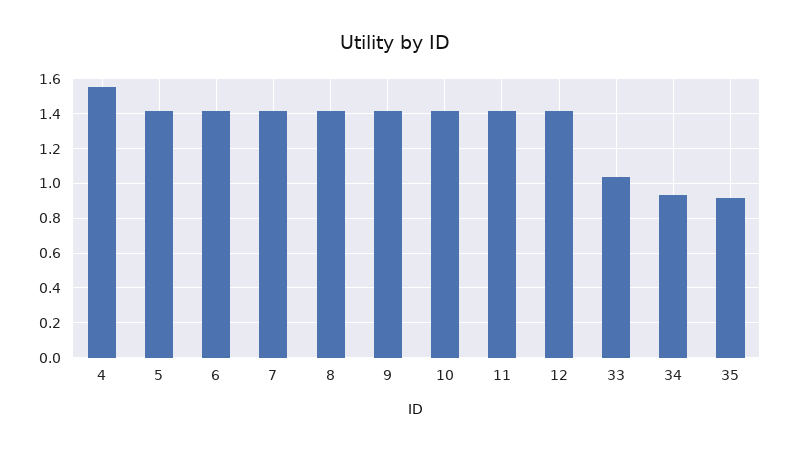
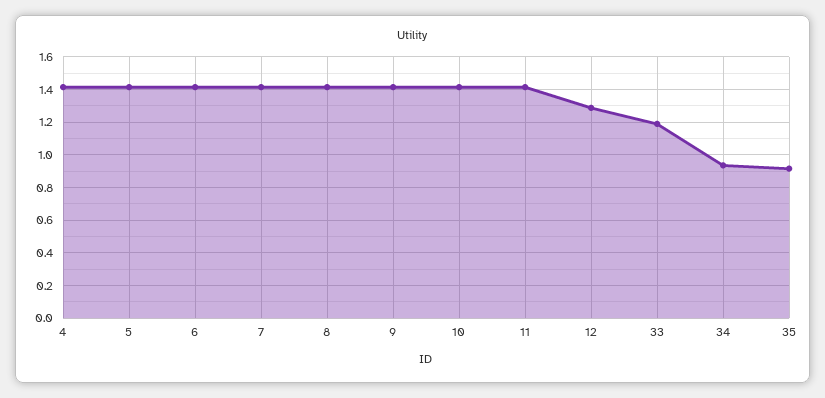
4: 1.55 -> 1.4
12: 1.4 -> 1.3
33: 1.05 -> 1.2

